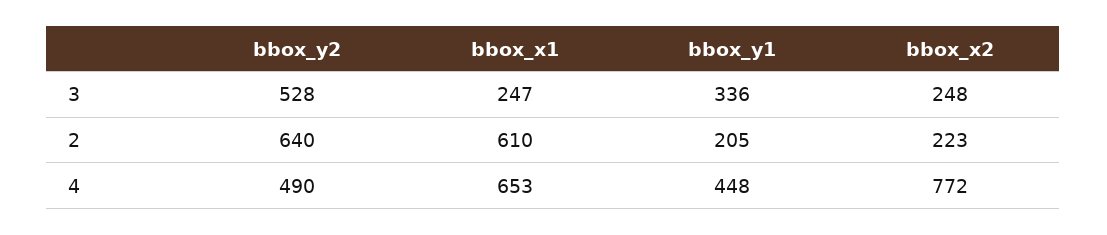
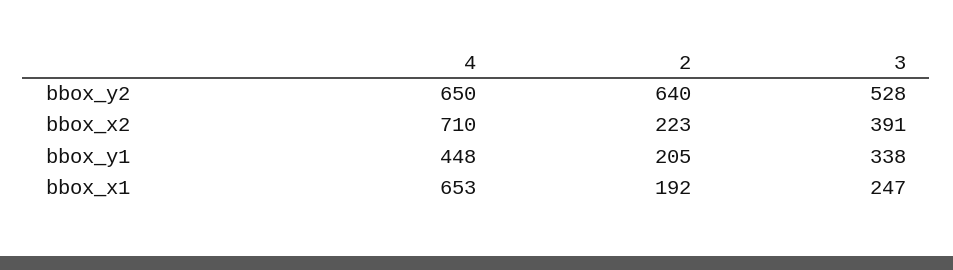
bbox_y1, 3: 336 -> 338
bbox_x2, 3: 248 -> 391
bbox_x1, 2: 610 -> 192
bbox_y2, 4: 490 -> 650
bbox_x2, 4: 772 -> 710

